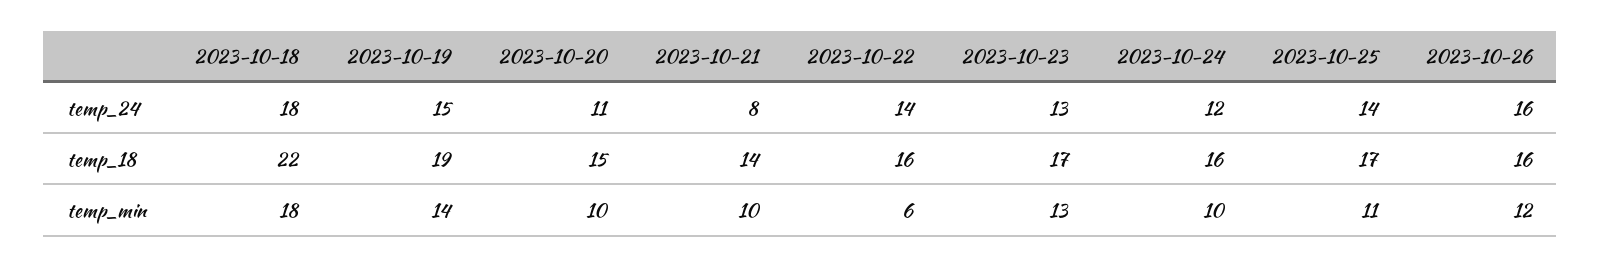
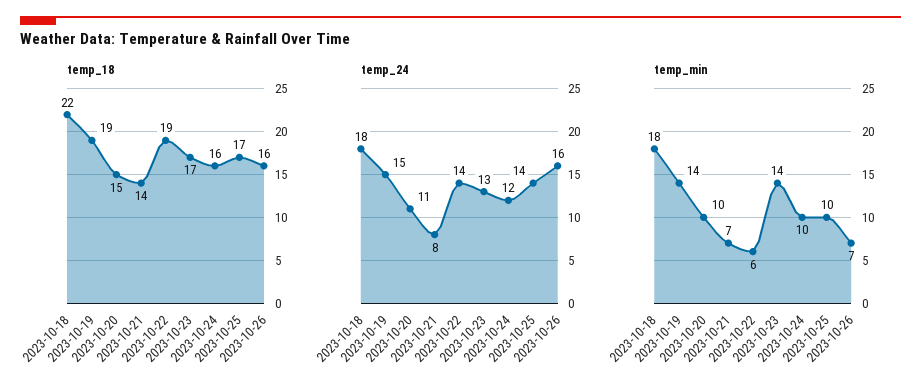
temp_18, 2023-10-22: 16 -> 19
temp_min, 2023-10-21: 10 -> 7
temp_min, 2023-10-23: 13 -> 14
temp_min, 2023-10-25: 11 -> 10
temp_min, 2023-10-26: 12 -> 7

